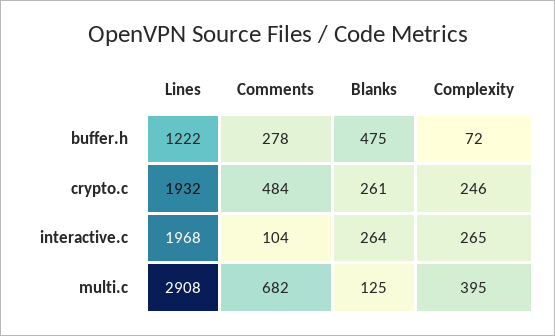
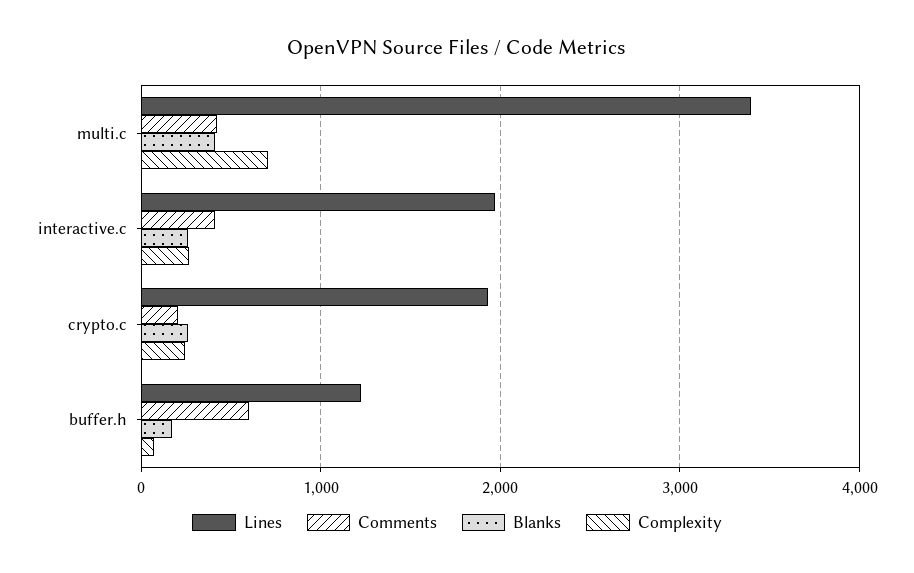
Comments, buffer.h: 278 -> 600
Blanks, buffer.h: 475 -> 200
Comments, crypto.c: 484 -> 200
Comments, interactive.c: 104 -> 400
Lines, multi.c: 2908 -> 3400
Comments, multi.c: 682 -> 400
Blanks, multi.c: 125 -> 400
Complexity, multi.c: 395 -> 700

